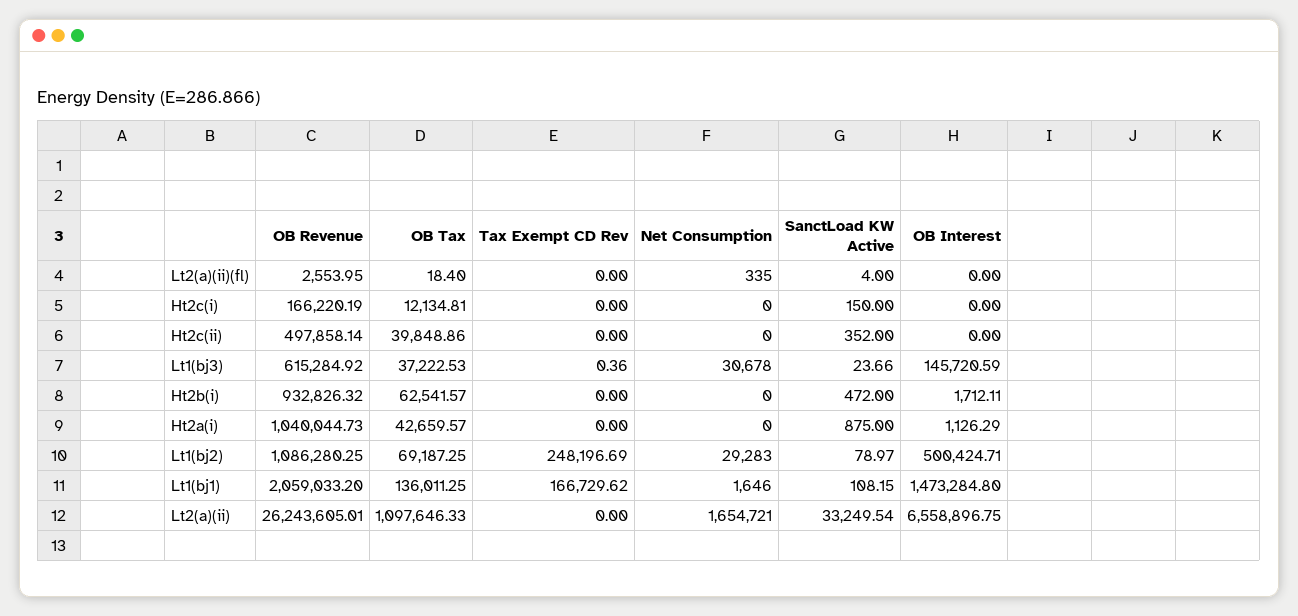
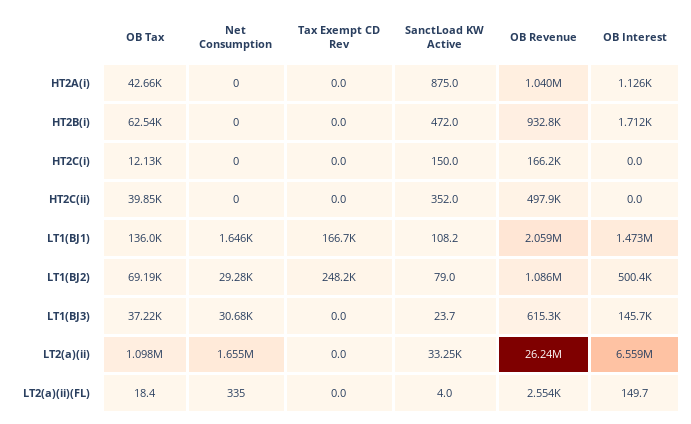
OB Interest, Lt2(a)(ii)(fl): 0 -> 149.7
Tax Exempt CD Rev, Lt1(bj3): 0.36 -> 0

